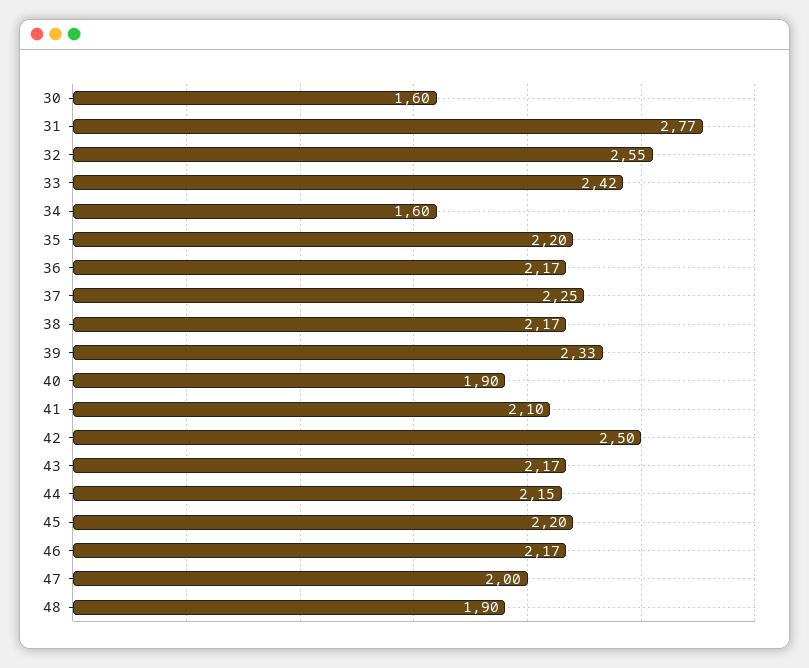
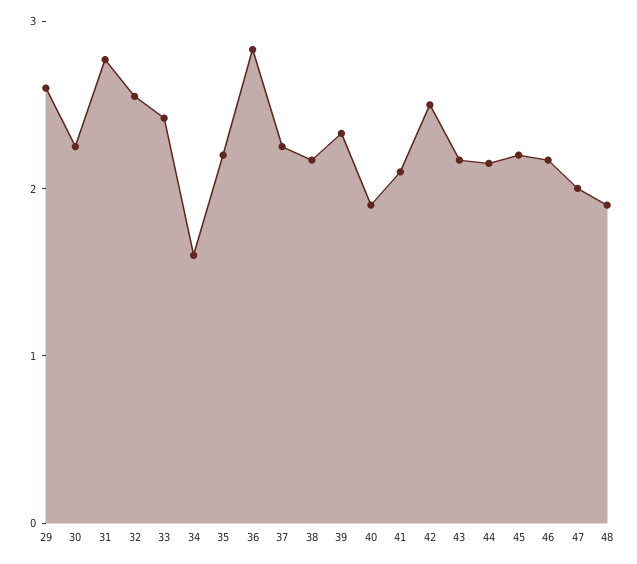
30: 1.6 -> 2.2
36: 2.17 -> 2.8
29: none -> 2.6

